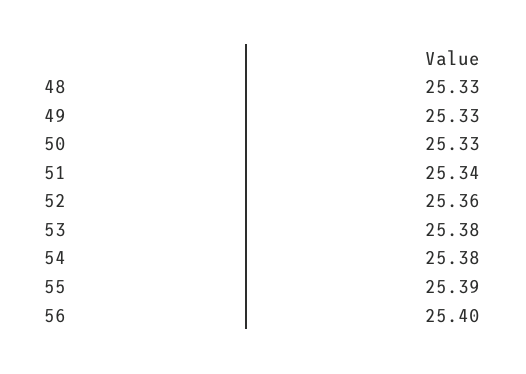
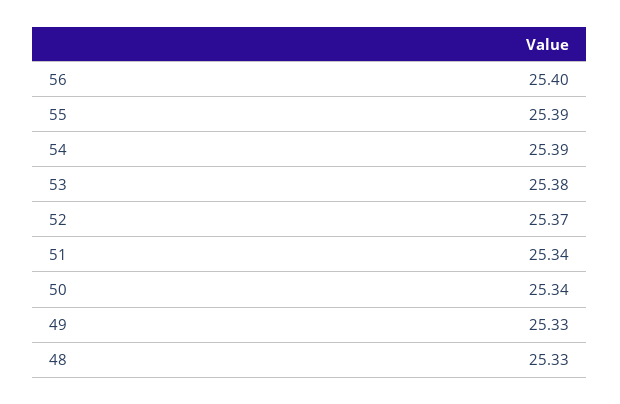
50: 25.33 -> 25.34
52: 25.36 -> 25.37
54: 25.38 -> 25.39

